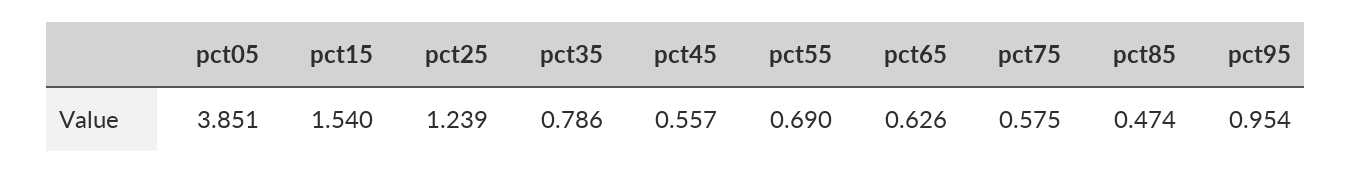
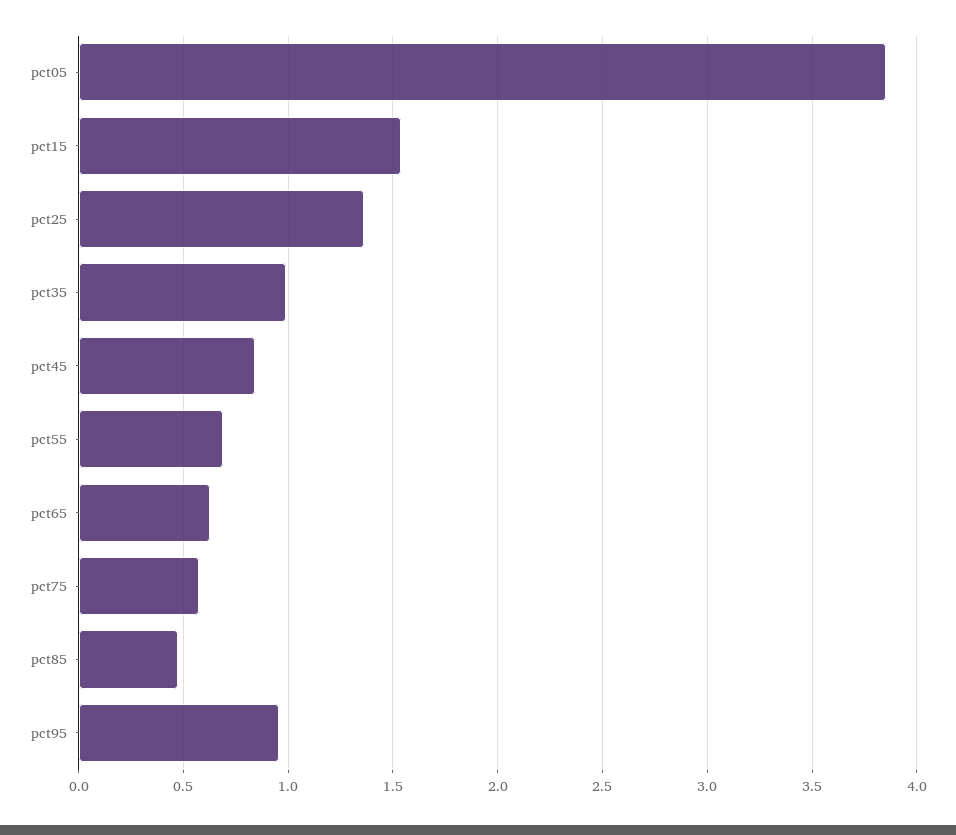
pct25: 1.239 -> 1.35
pct35: 0.786 -> 1
pct45: 0.557 -> 0.85

